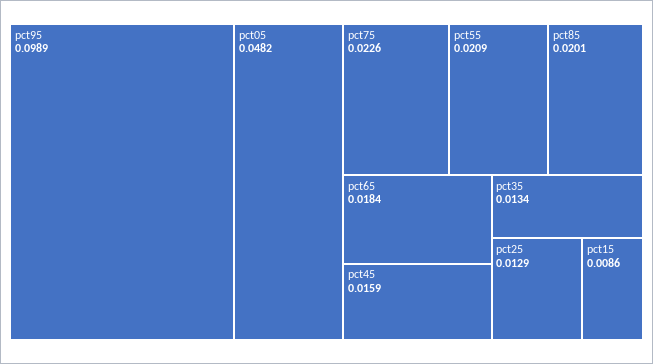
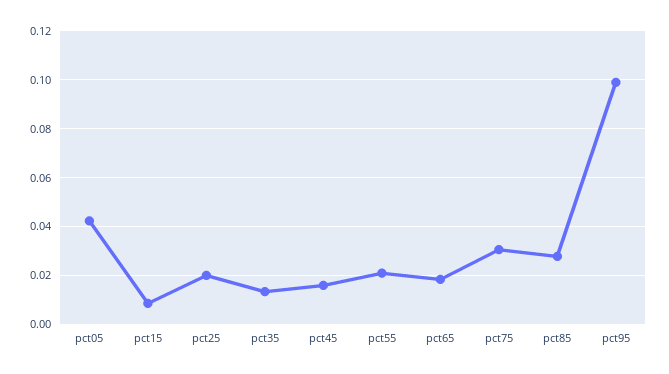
pct05: 0.0482 -> 0.0425
pct75: 0.0226 -> 0.03
pct85: 0.0201 -> 0.0275
pct25: 0.0129 -> 0.02

